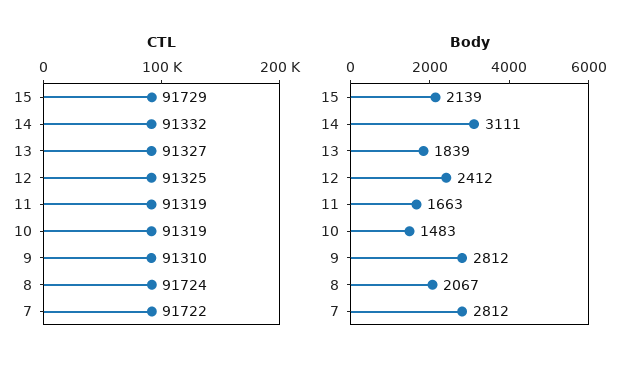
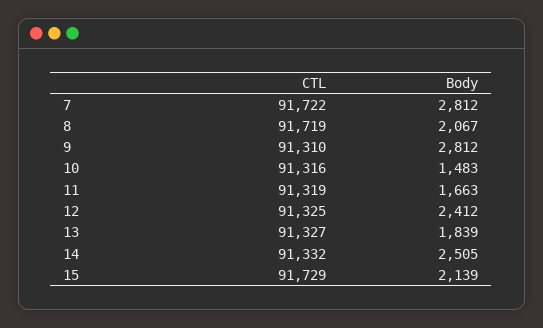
CTL, 10: 91319 -> 91316
CTL, 8: 91724 -> 91719
Body, 14: 3111 -> 2505

